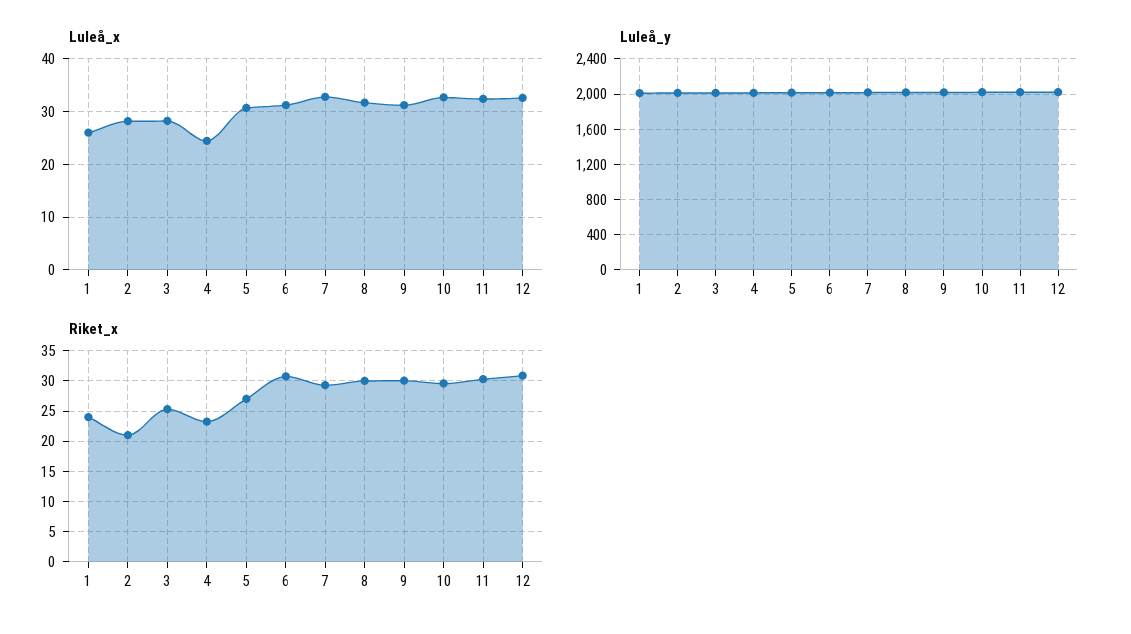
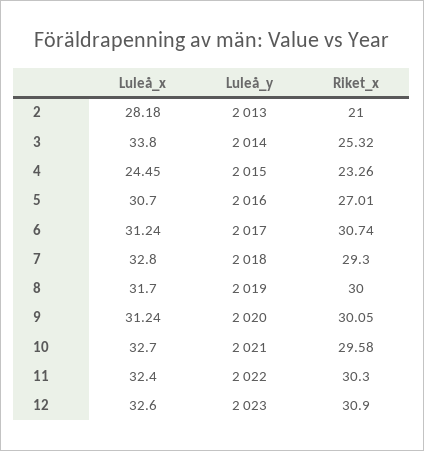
Luleå_x, 1: 26 -> none
Luleå_x, 3: 28 -> 33.8
Luleå_y, 1: 2000 -> none
Riket_x, 1: 24 -> none

